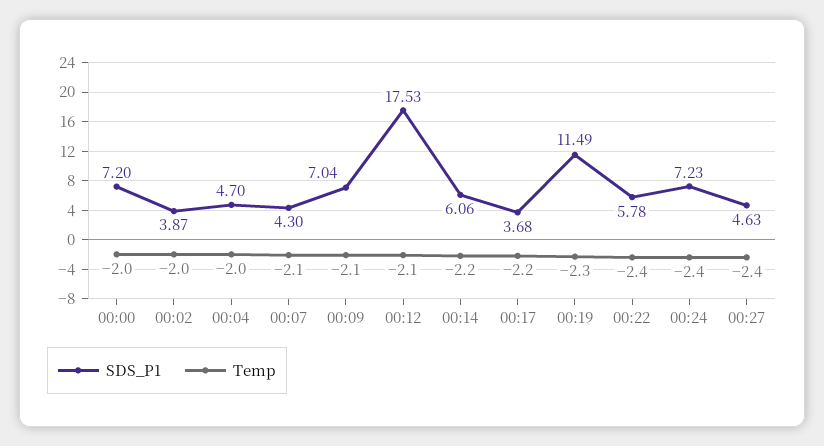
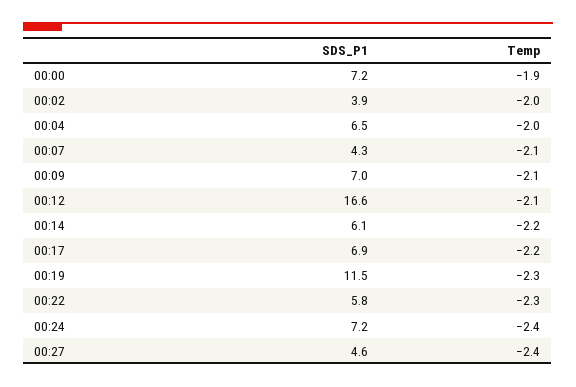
Temp, 00:00: -2 -> -1.9
SDS_P1, 00:04: 4.7 -> 6.5
SDS_P1, 00:12: 17.53 -> 16.6
SDS_P1, 00:17: 3.68 -> 6.9
Temp, 00:22: -2.4 -> -2.3

